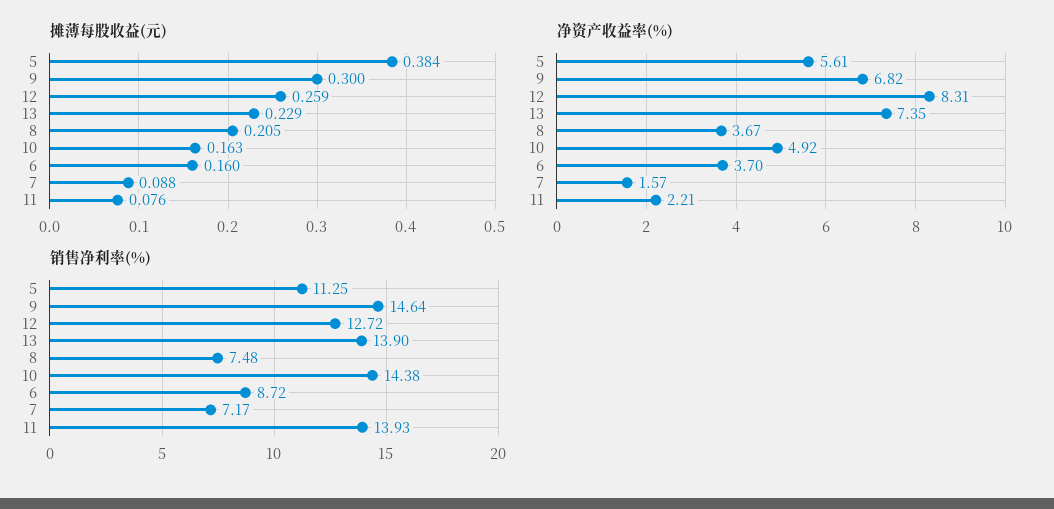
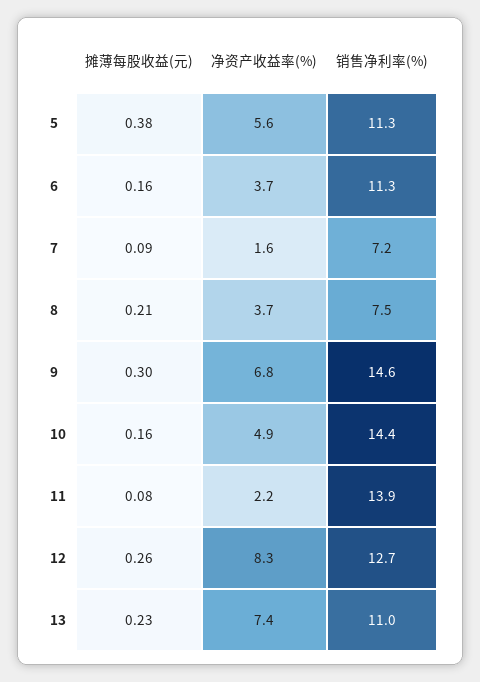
销售净利率(%), 13: 13.9 -> 11
销售净利率(%), 6: 8.72 -> 11.3

